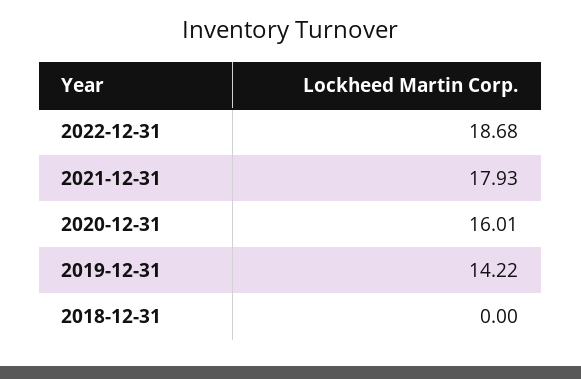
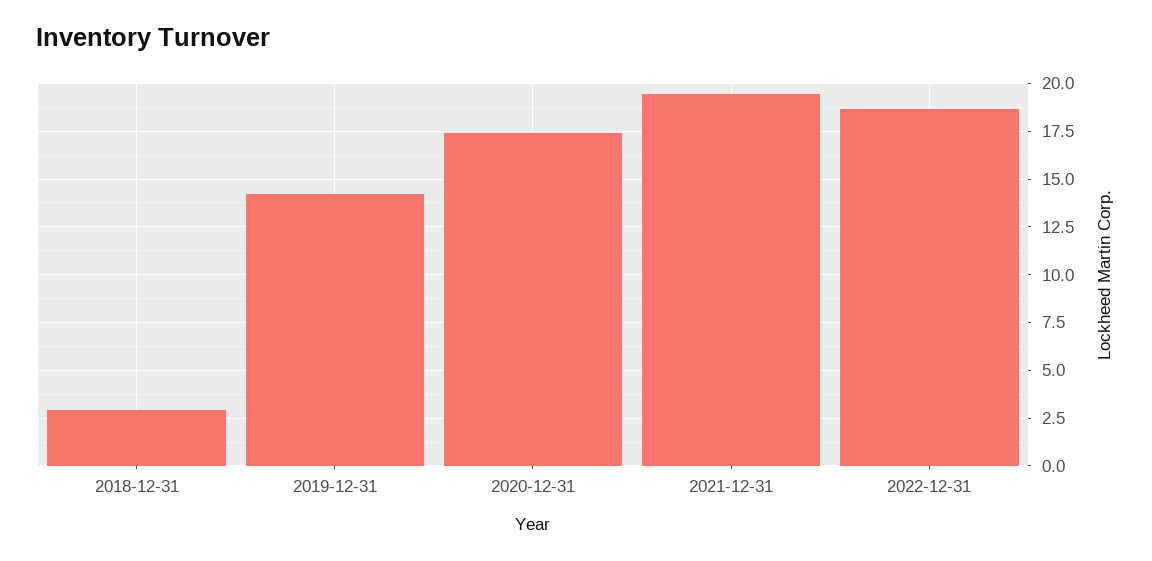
2021-12-31: 17.93 -> 19.5
2020-12-31: 16.01 -> 17.5
2018-12-31: 0 -> 3

